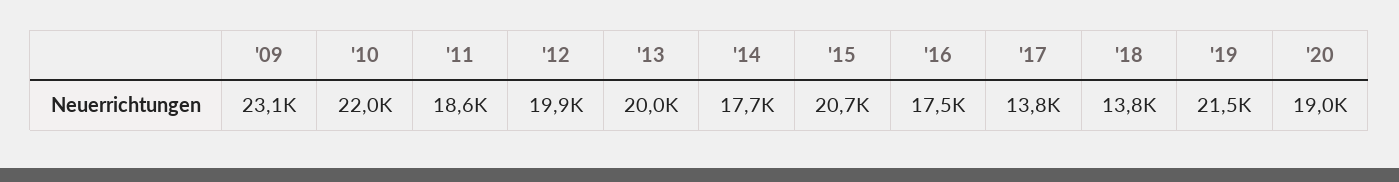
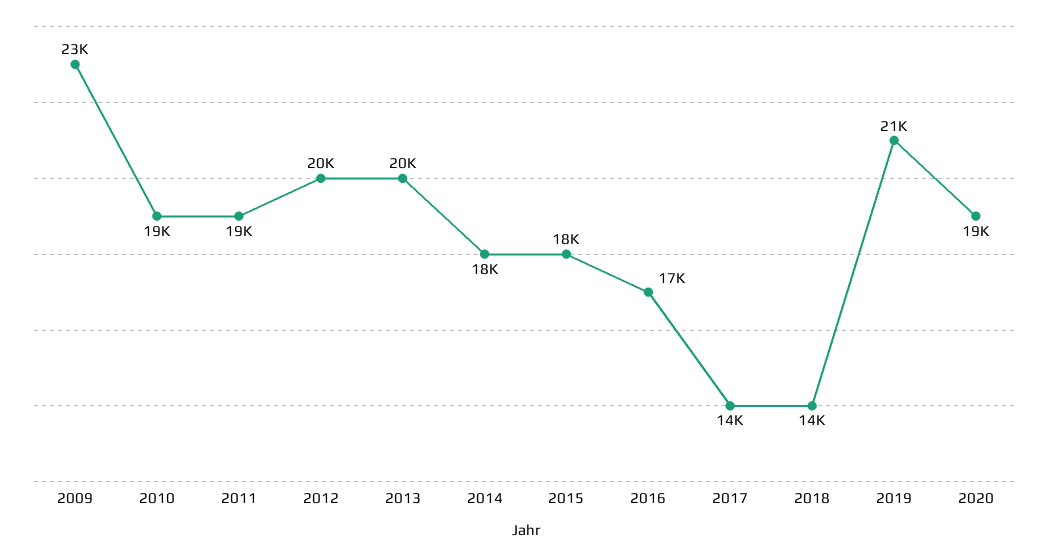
'10: 22000 -> 19000
'15: 20700 -> 18000

